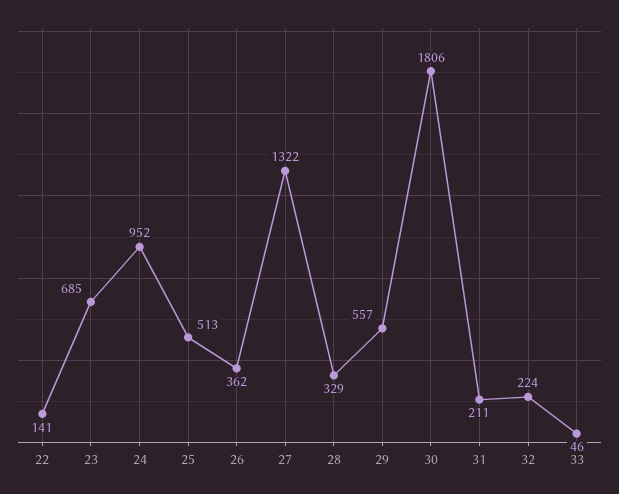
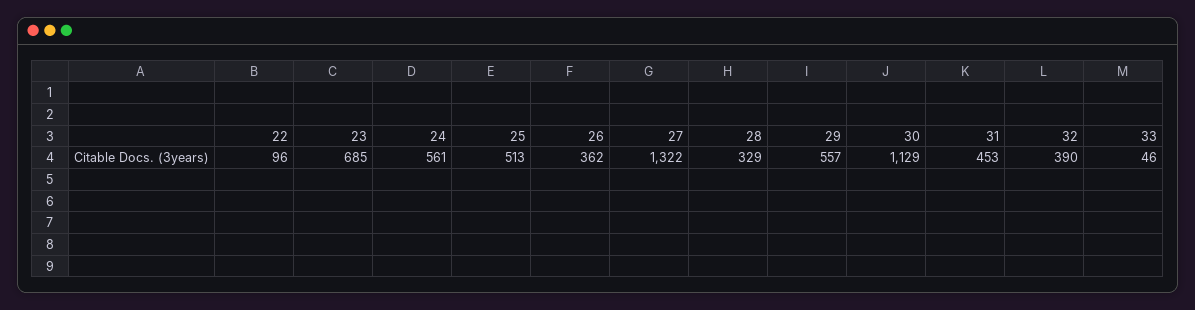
22: 141 -> 96
24: 952 -> 561
30: 1806 -> 1129
31: 211 -> 453
32: 224 -> 390

